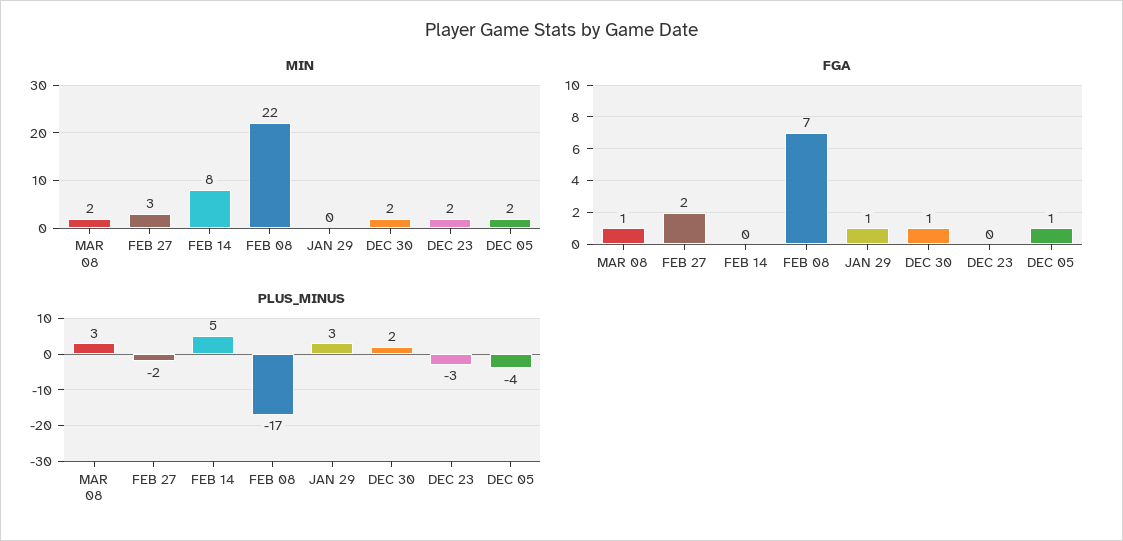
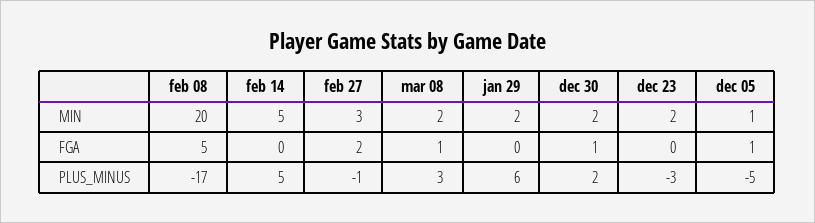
MIN, FEB 14: 8 -> 5
MIN, FEB 08: 22 -> 20
MIN, JAN 29: 0 -> 2
MIN, DEC 05: 2 -> 1
FGA, FEB 08: 7 -> 5
FGA, JAN 29: 1 -> 0
PLUS_MINUS, FEB 27: -2 -> -1
PLUS_MINUS, JAN 29: 3 -> 6
PLUS_MINUS, DEC 05: -4 -> -5

